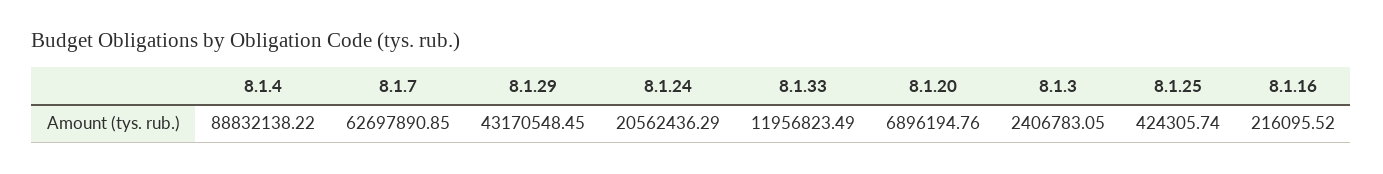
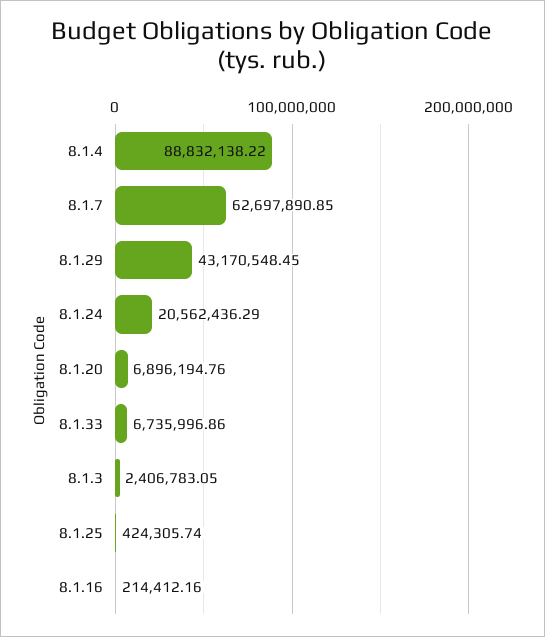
8.1.33: 11956823.49 -> 6735996.86
8.1.16: 216095.52 -> 214412.16

